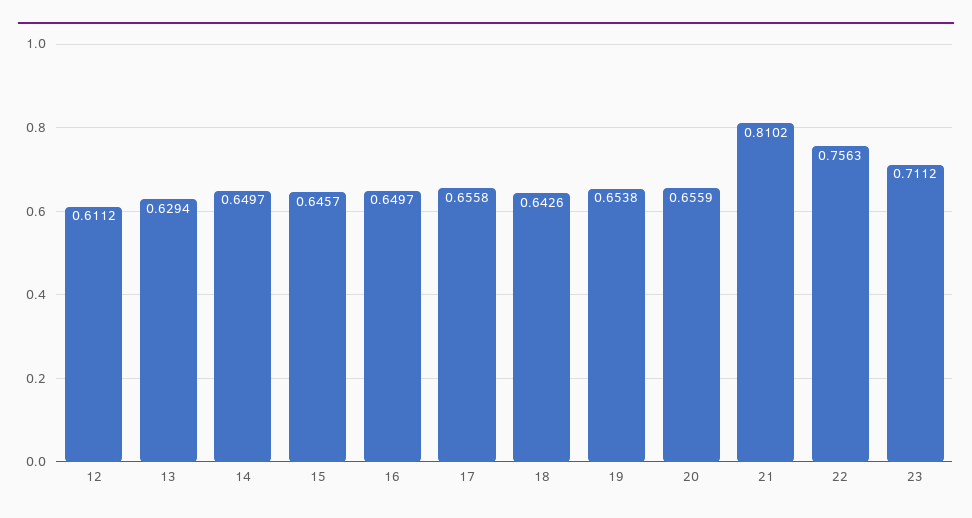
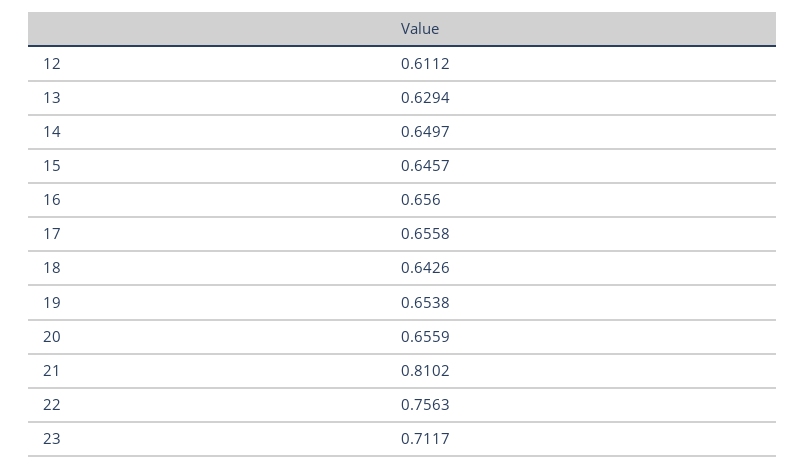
16: 0.6497 -> 0.656
23: 0.7112 -> 0.7117

